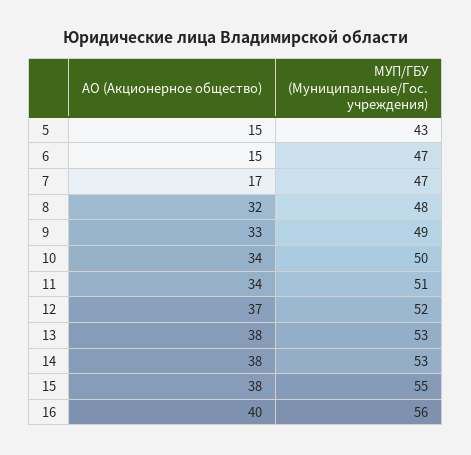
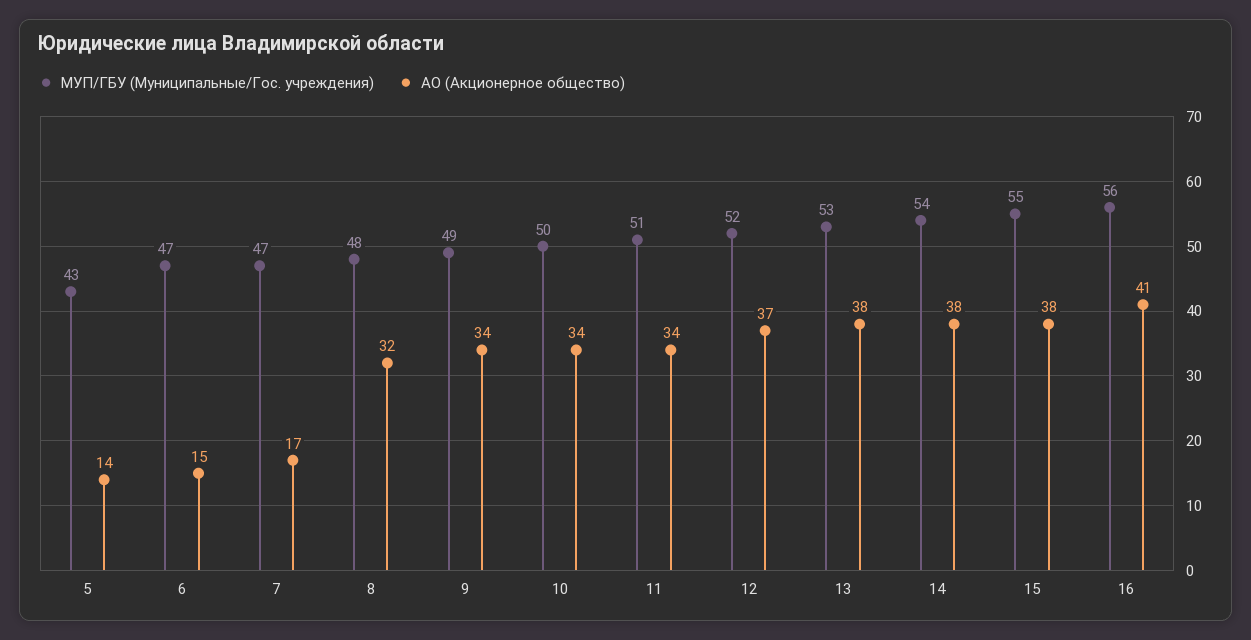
АО (Акционерное общество), 5: 15 -> 14
АО (Акционерное общество), 9: 33 -> 34
МУП/ГБУ (Муниципальные/Гос. учреждения), 14: 53 -> 54
АО (Акционерное общество), 16: 40 -> 41

